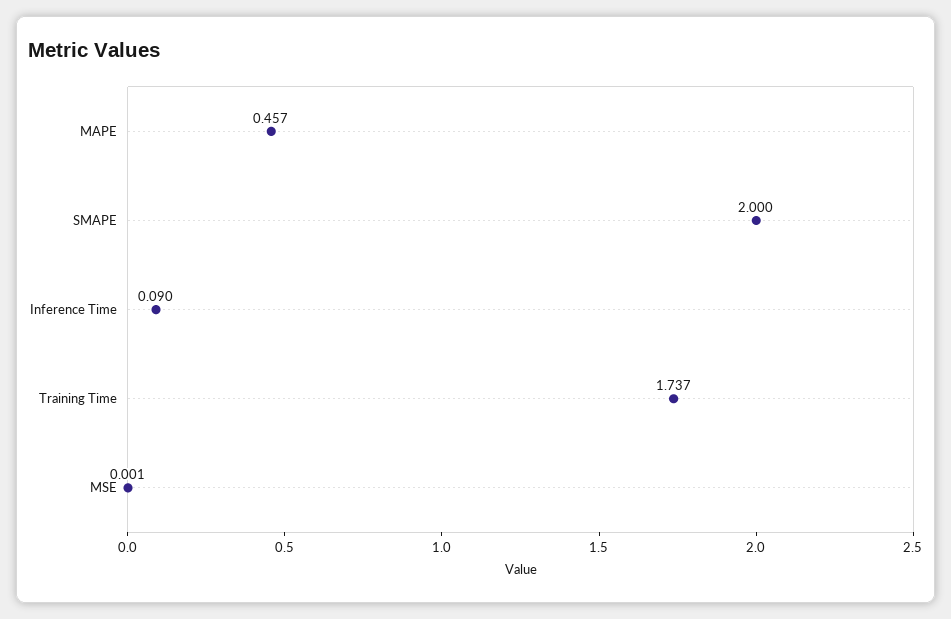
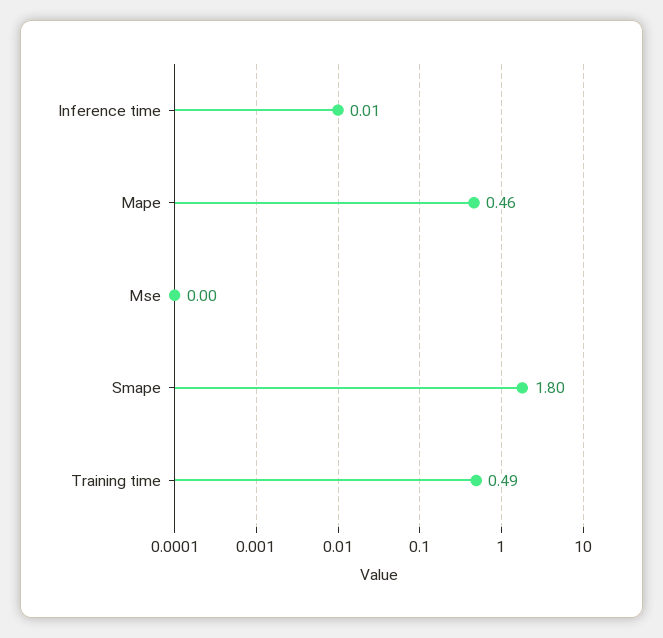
SMAPE: 2 -> 1.8
Inference Time: 0.09 -> 0.01
Training Time: 1.737 -> 0.49

